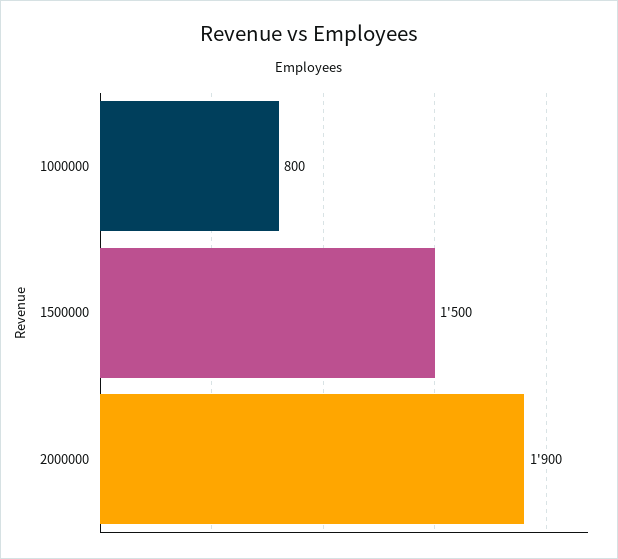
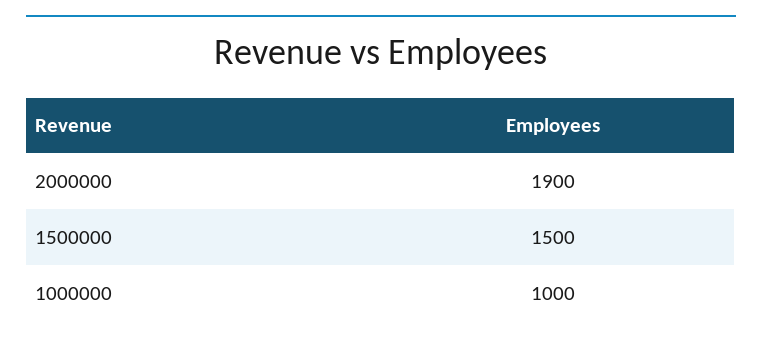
1000000: 800 -> 1000

